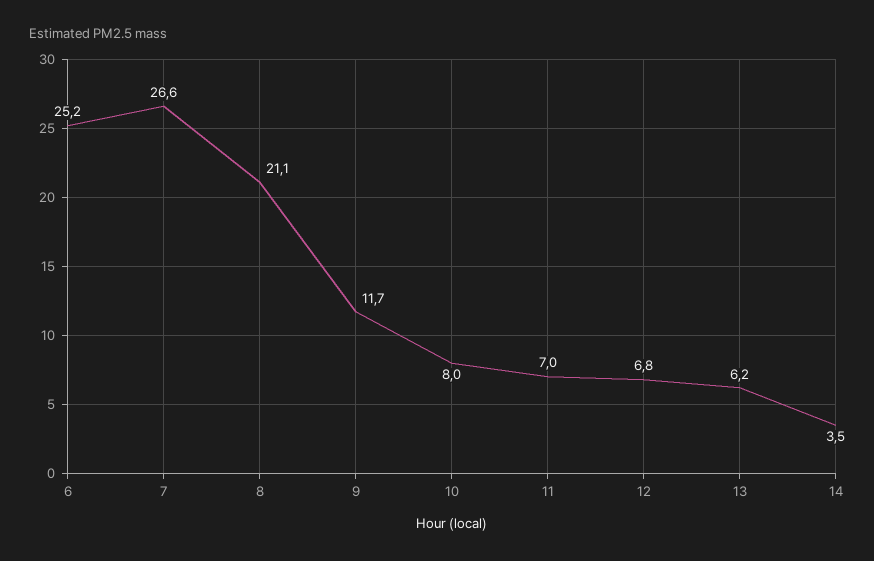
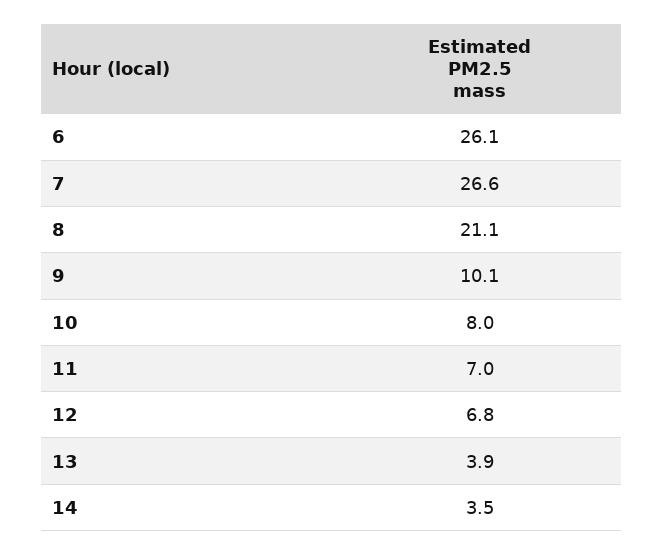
6: 25.2 -> 26.1
9: 11.7 -> 10.1
13: 6.2 -> 3.9

